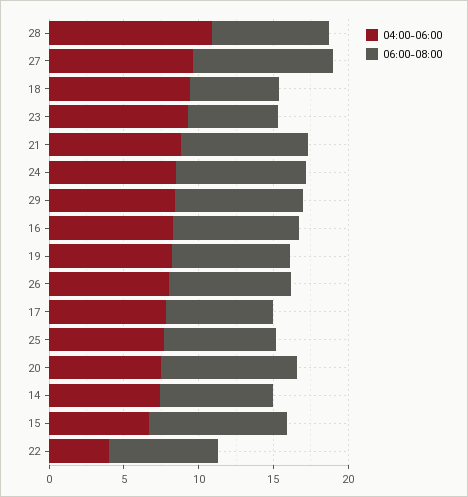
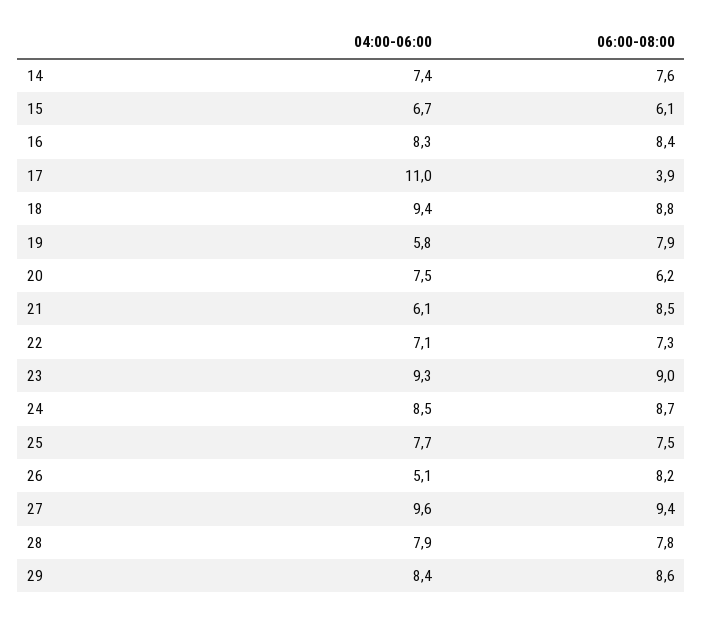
04:00-06:00, 28: 11 -> 7.9
06:00-08:00, 18: 6 -> 8.8
06:00-08:00, 23: 6 -> 9
04:00-06:00, 21: 9 -> 6.1
04:00-06:00, 19: 8 -> 5.8
04:00-06:00, 26: 8 -> 5.1
04:00-06:00, 17: 8 -> 11
06:00-08:00, 17: 7 -> 3.9
06:00-08:00, 20: 9 -> 6.2
06:00-08:00, 15: 9 -> 6.1
04:00-06:00, 22: 4 -> 7.1

